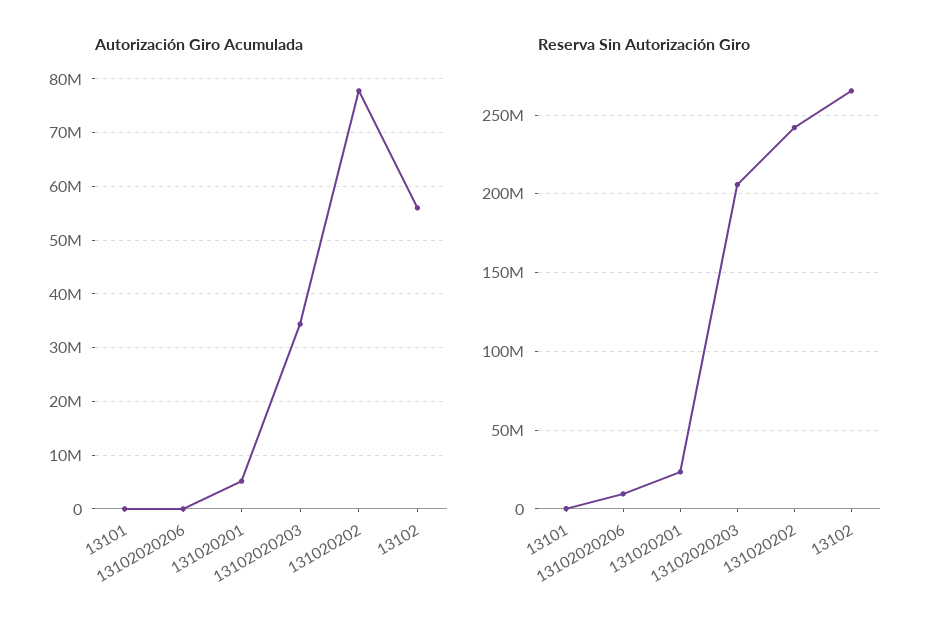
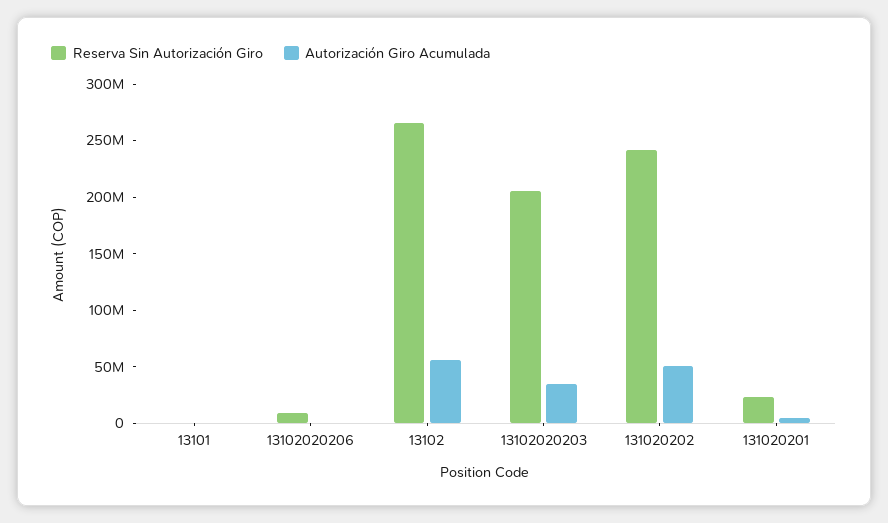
Autorización Giro Acumulada, 131020202: 78000000 -> 50000000

